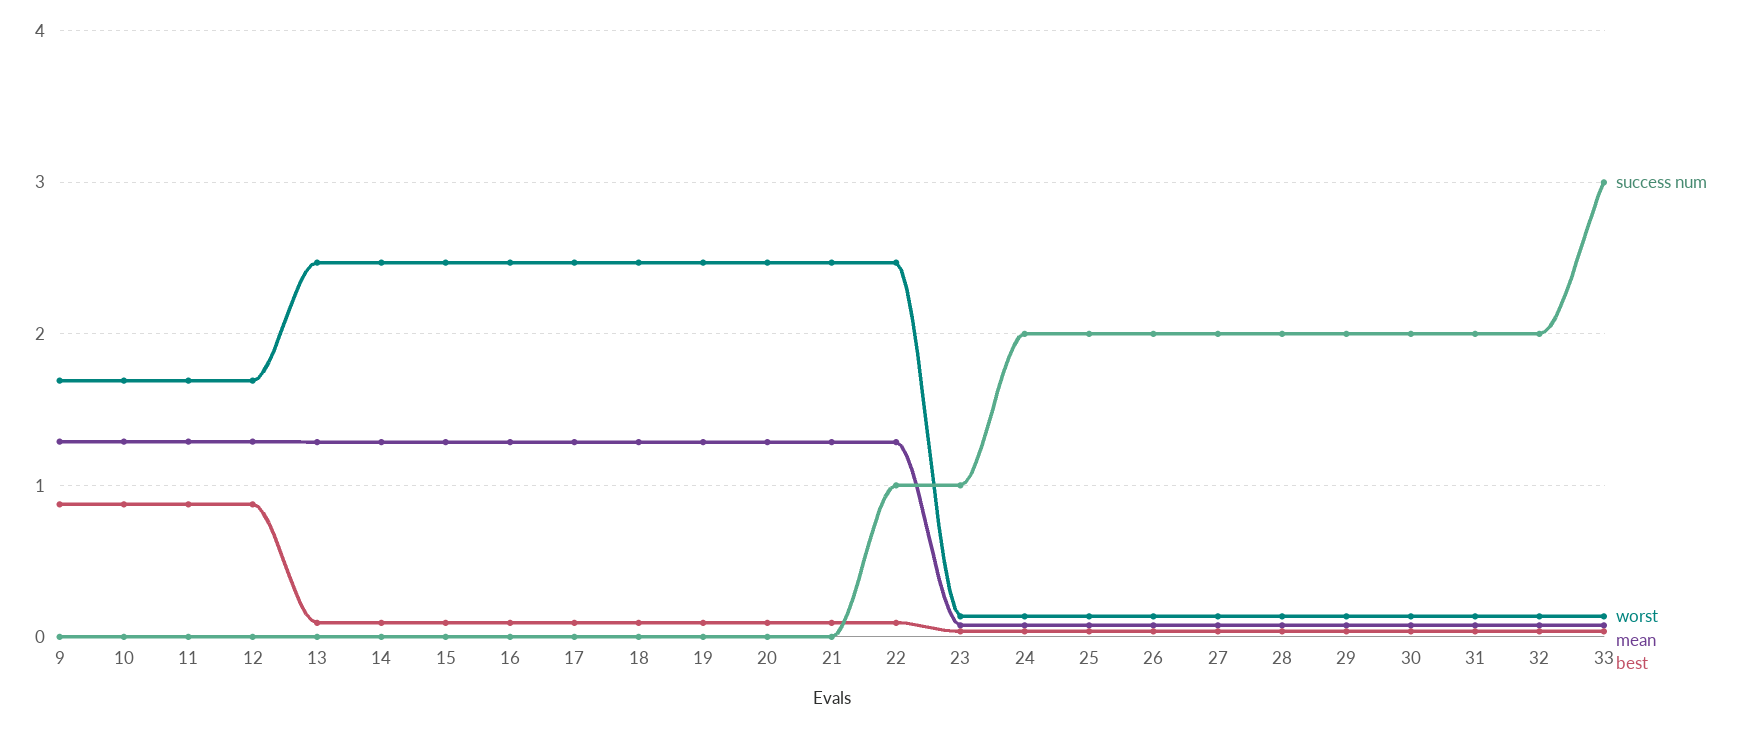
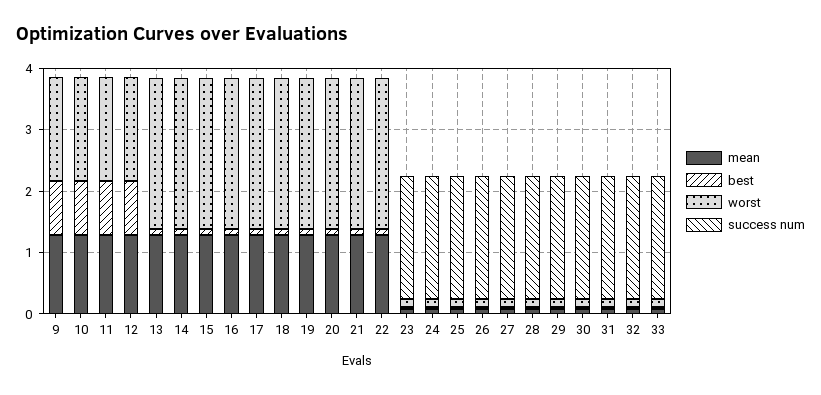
success num, 22: 1 -> 0
success num, 23: 1 -> 2
success num, 33: 3 -> 2

